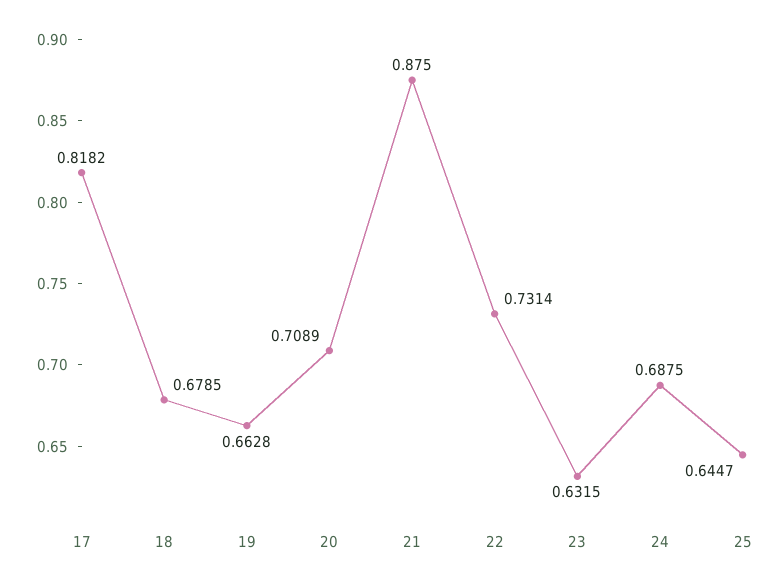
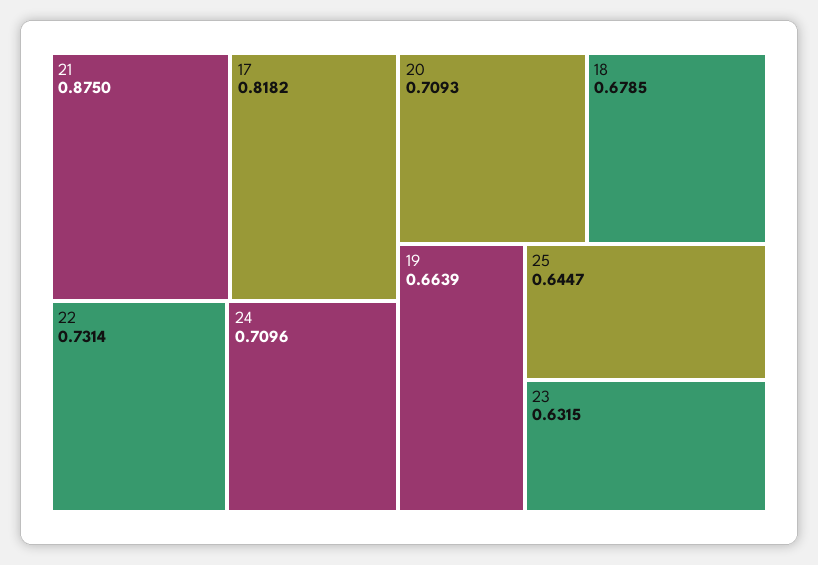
19: 0.6628 -> 0.6639
20: 0.7089 -> 0.7093
24: 0.6875 -> 0.7096

